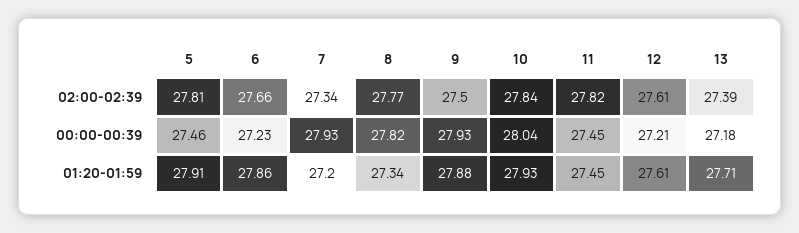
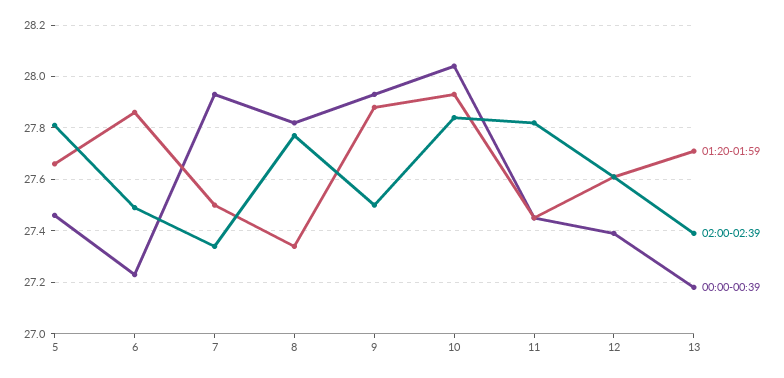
02:00-02:39, 6: 27.66 -> 27.5
00:00-00:39, 12: 27.21 -> 27.4
01:20-01:59, 5: 27.91 -> 27.65
01:20-01:59, 7: 27.2 -> 27.5

